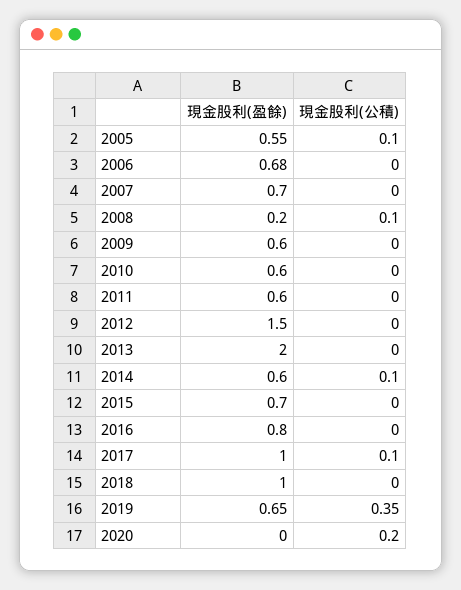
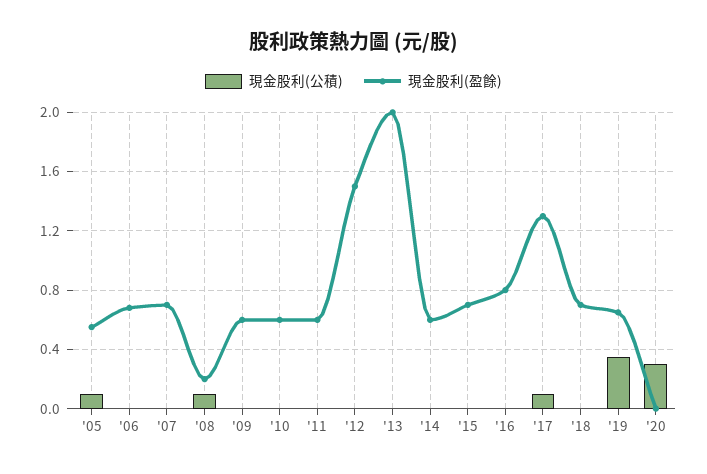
現金股利(公積), 2014: 0.1 -> 0
現金股利(盈餘), 2017: 1 -> 1.3
現金股利(盈餘), 2018: 1 -> 0.7
現金股利(公積), 2020: 0.2 -> 0.3

